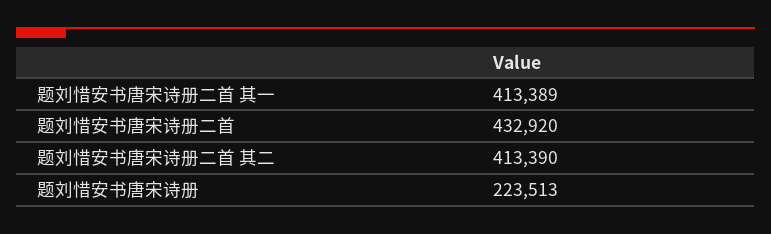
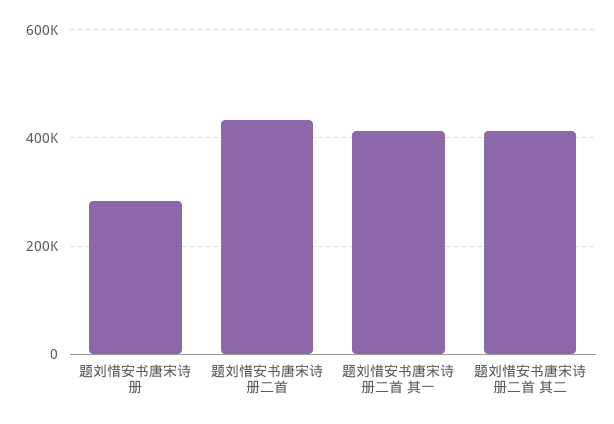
题刘惜安书唐宋诗册: 223513 -> 280000

